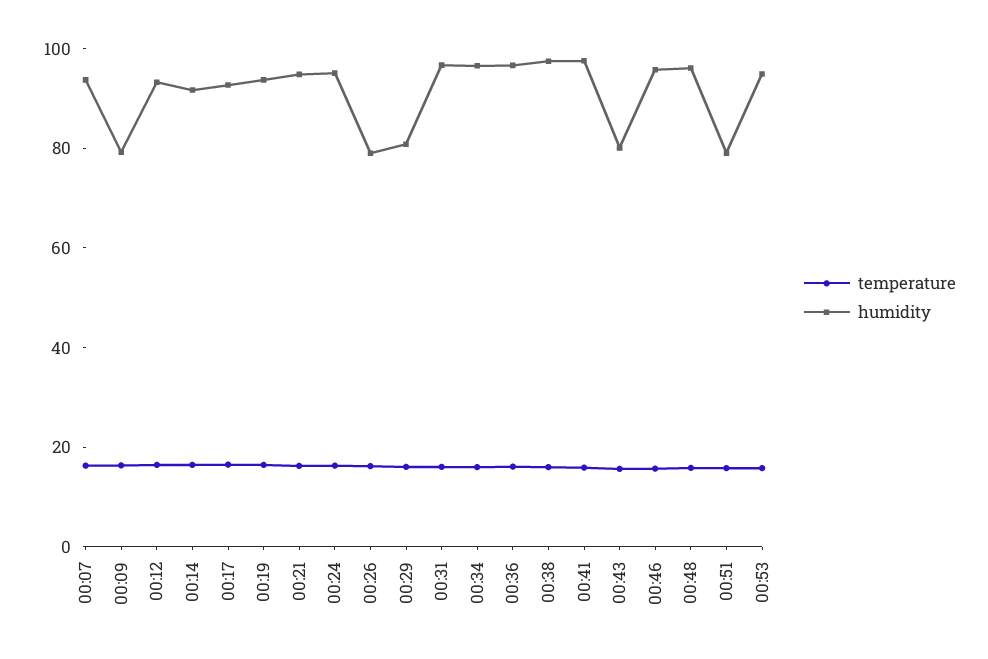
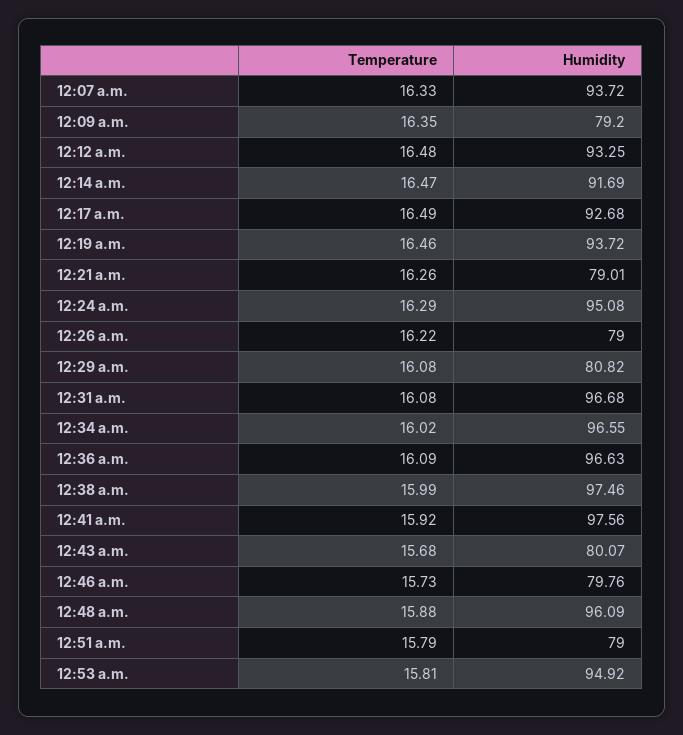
humidity, 00:21: 95 -> 79.01
humidity, 00:46: 95 -> 79.76

